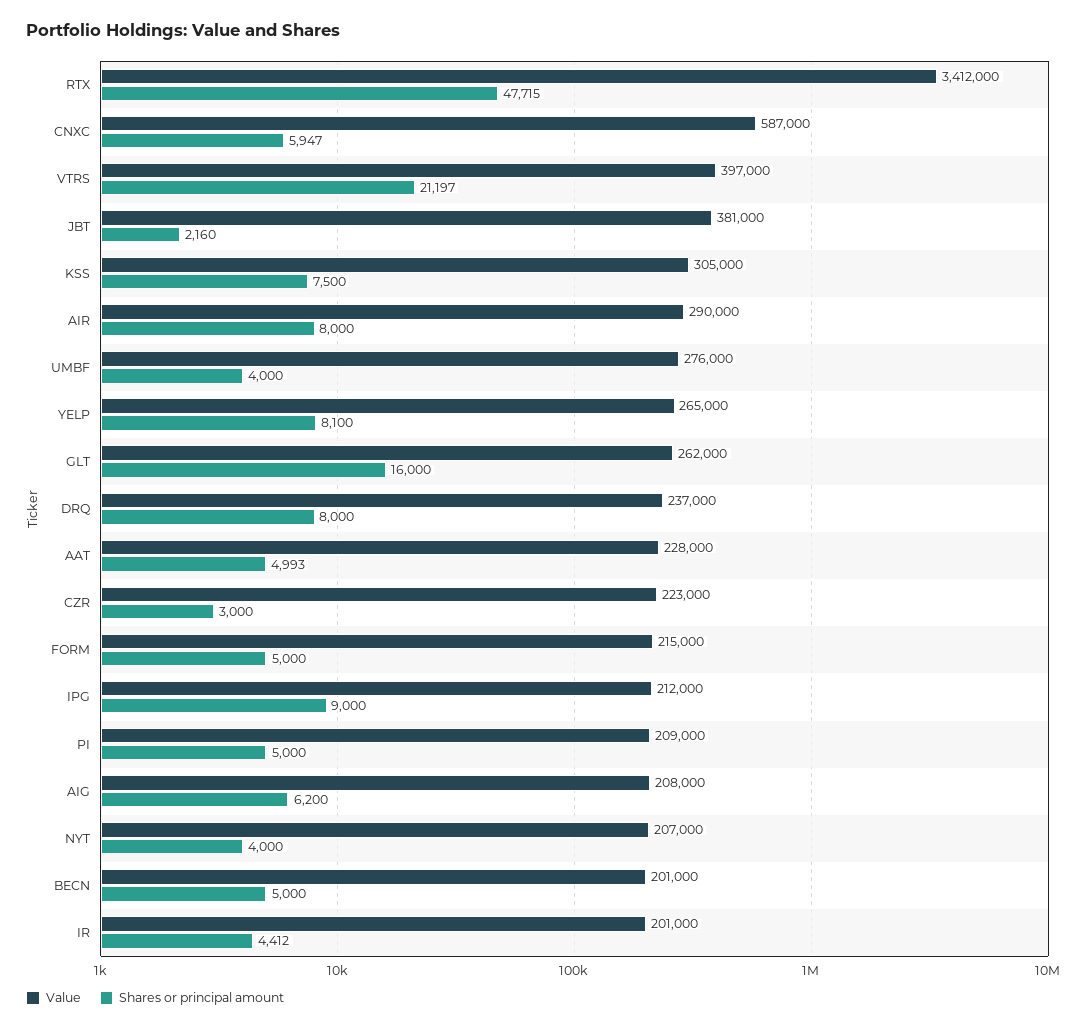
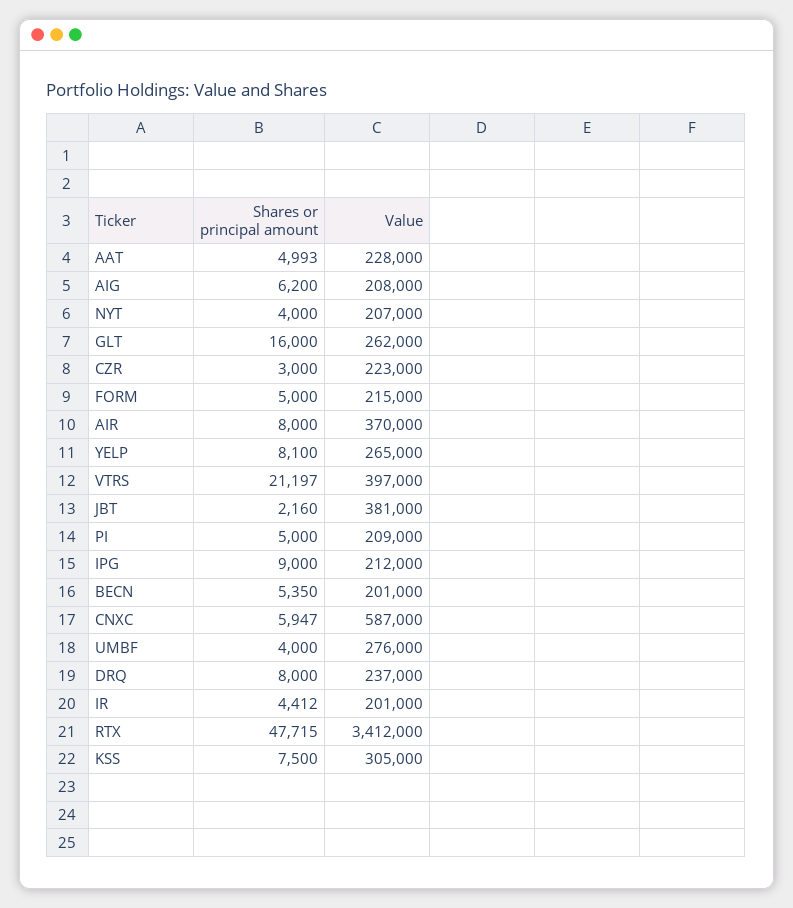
Value, AIR: 290000 -> 370000
Shares or principal amount, BECN: 5000 -> 5350

